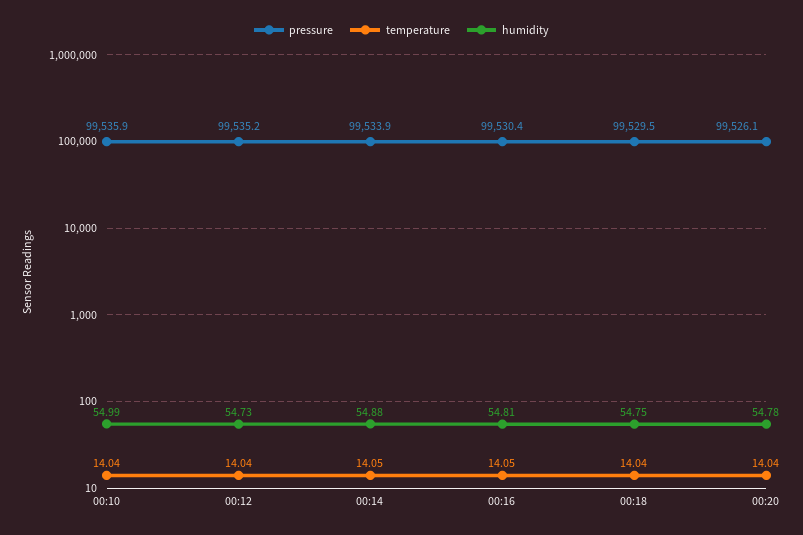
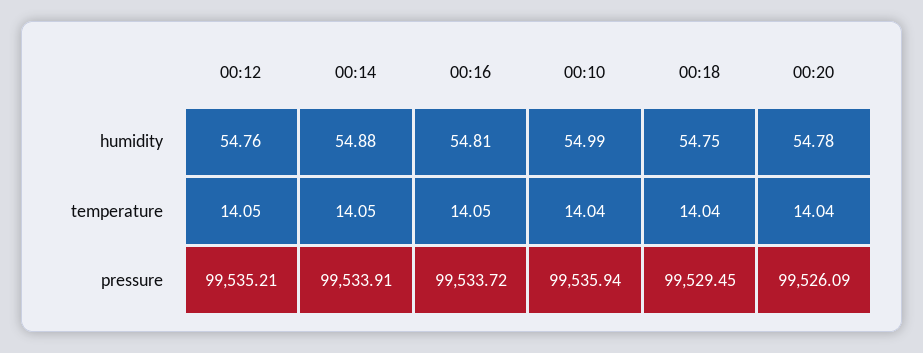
temperature, 00:12: 14.04 -> 14.05
humidity, 00:12: 54.73 -> 54.76
pressure, 00:16: 99530.4 -> 99533.72

